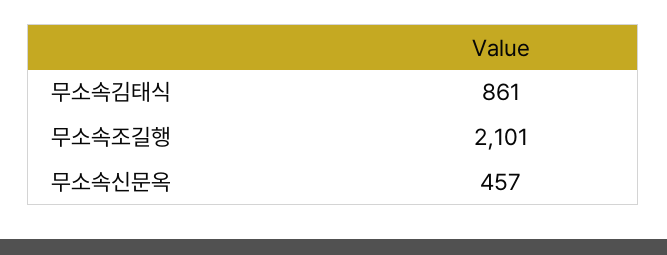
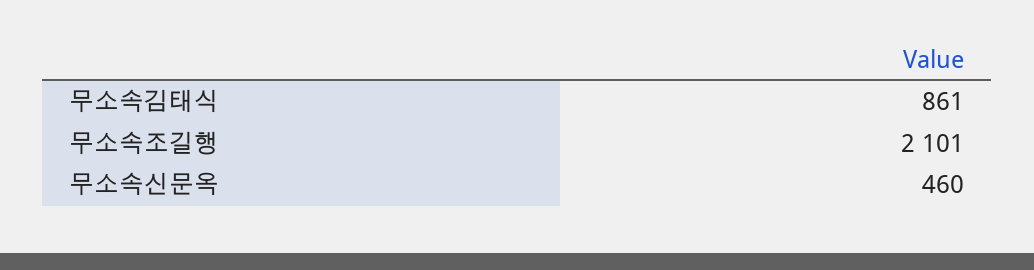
무소속신문옥: 457 -> 460

